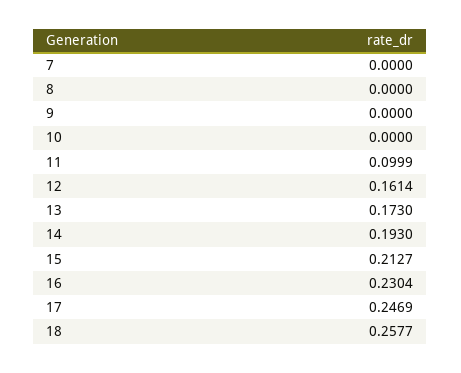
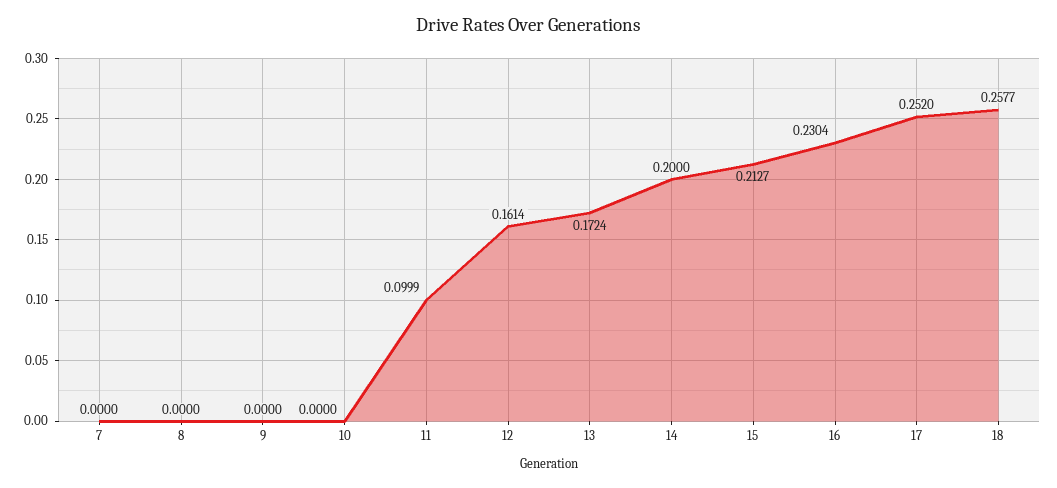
13: 0.173 -> 0.1724
14: 0.193 -> 0.2
17: 0.2469 -> 0.252

